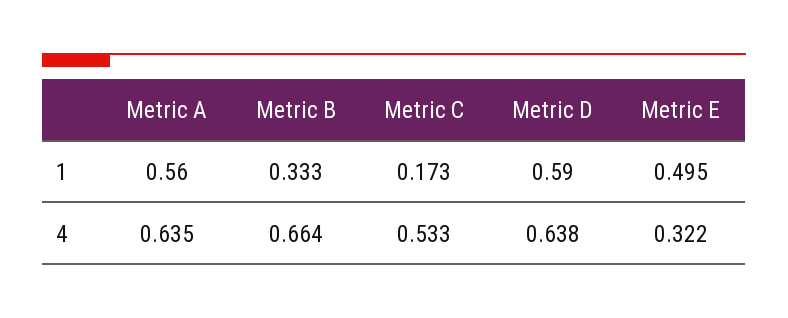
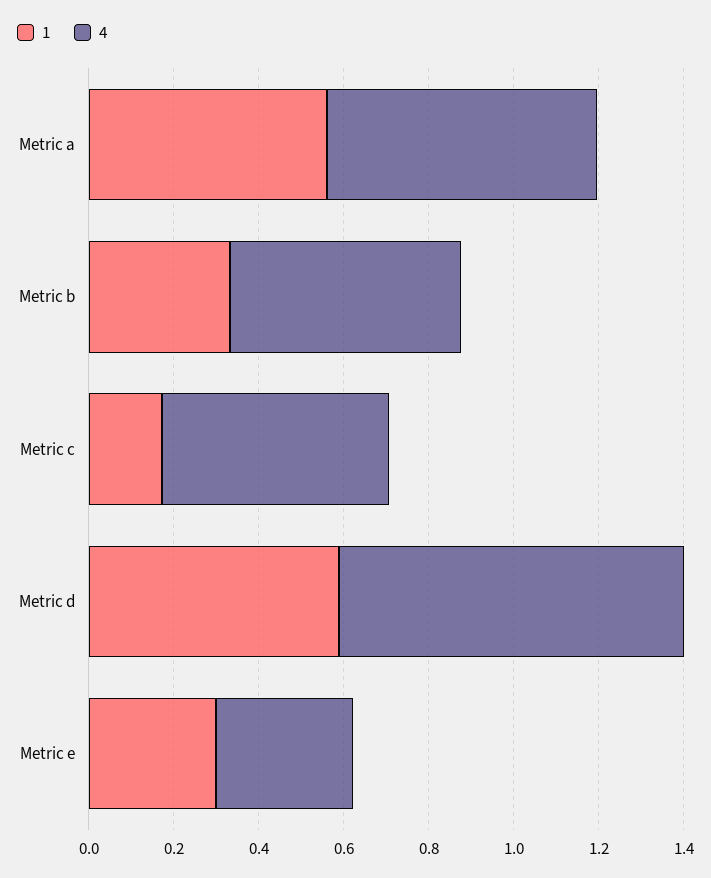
1, Metric E: 0.495 -> 0.3
4, Metric B: 0.664 -> 0.55
4, Metric D: 0.638 -> 0.8

